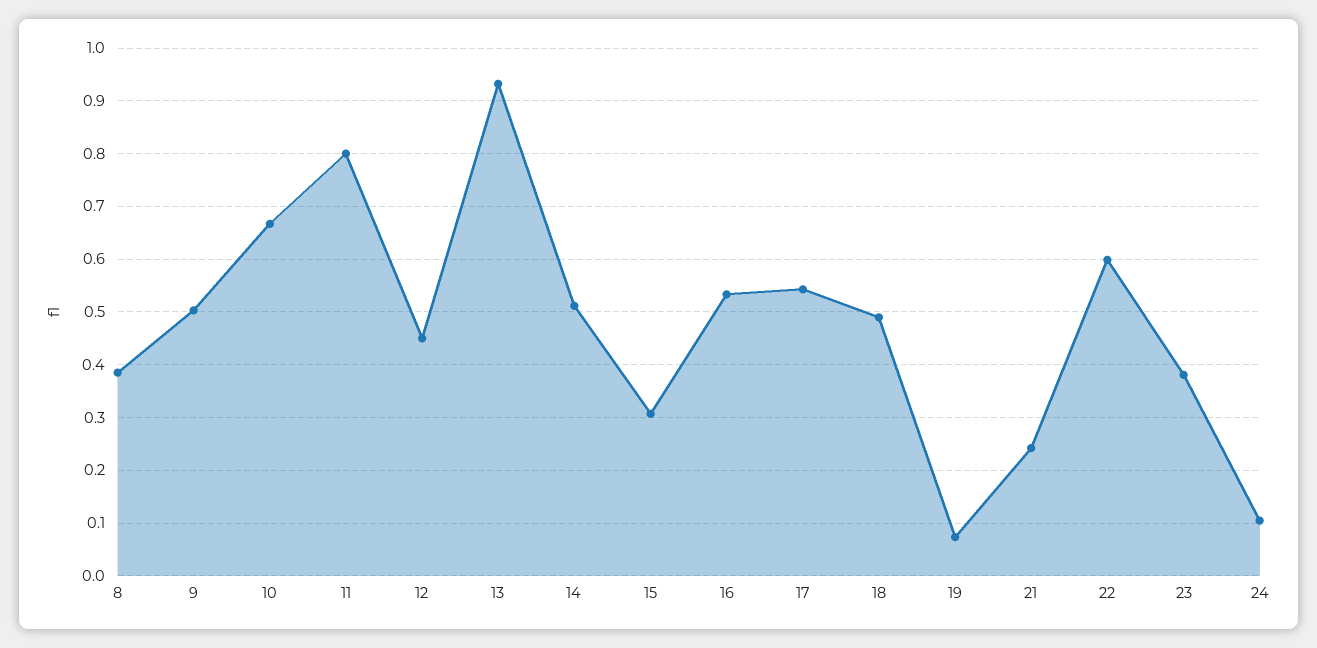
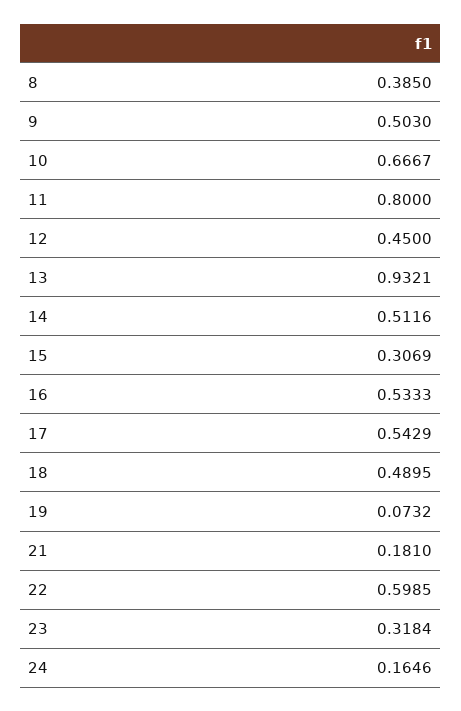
21: 0.24 -> 0.181
23: 0.38 -> 0.3184
24: 0.1 -> 0.1646

